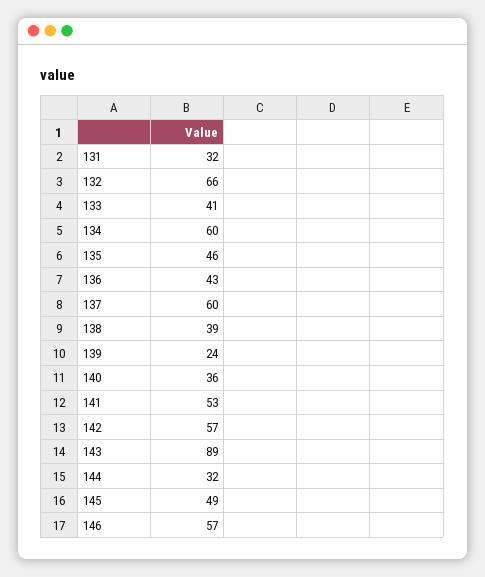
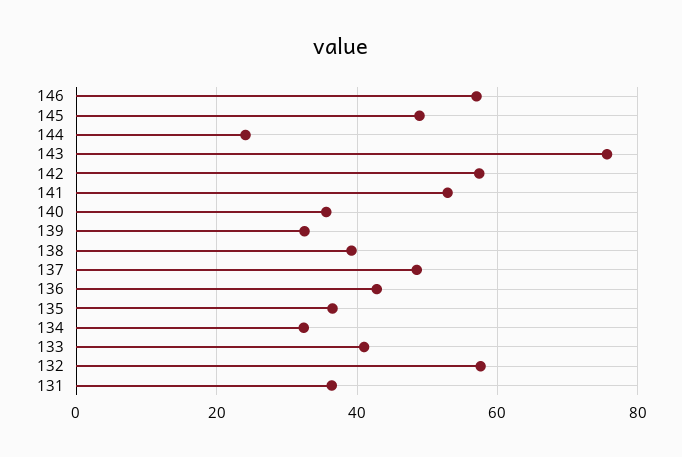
131: 32 -> 36
132: 66 -> 58
134: 60 -> 32
135: 46 -> 36
137: 60 -> 48
139: 24 -> 32
143: 89 -> 76
144: 32 -> 24

